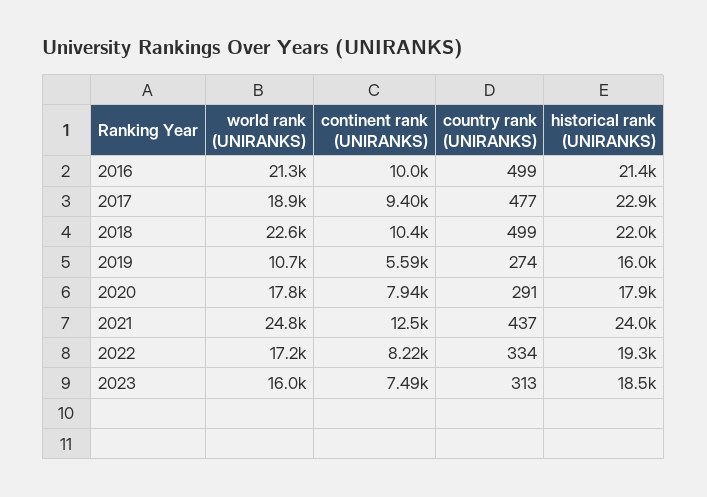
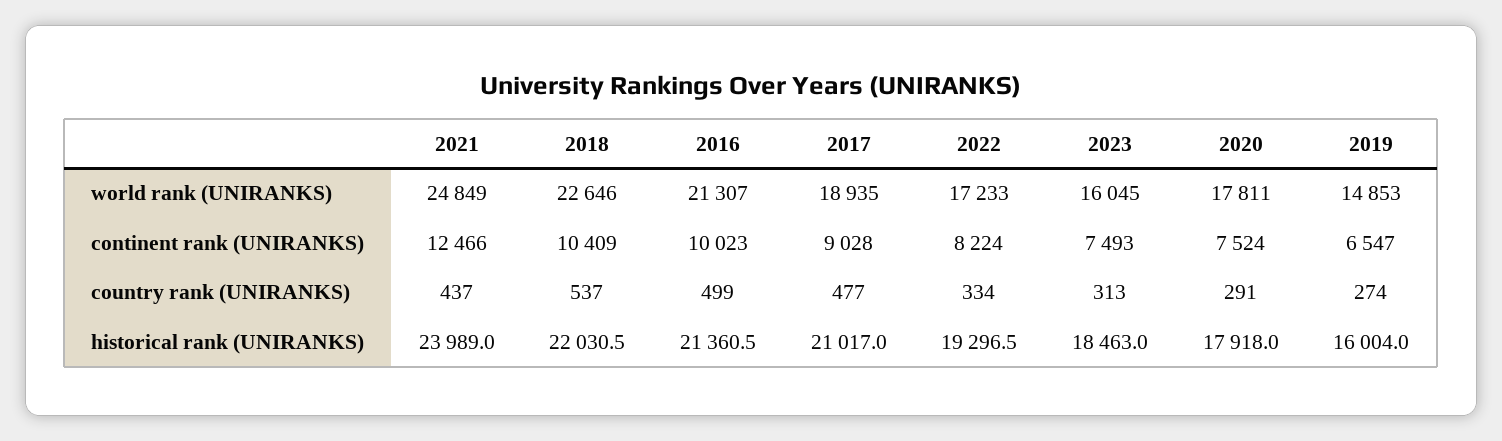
continent rank (UNIRANKS), 2017: 9400 -> 9028
historical rank (UNIRANKS), 2017: 22900 -> 21017
country rank (UNIRANKS), 2018: 499 -> 537
world rank (UNIRANKS), 2019: 10700 -> 14853
continent rank (UNIRANKS), 2019: 5590 -> 6547
continent rank (UNIRANKS), 2020: 7940 -> 7524

